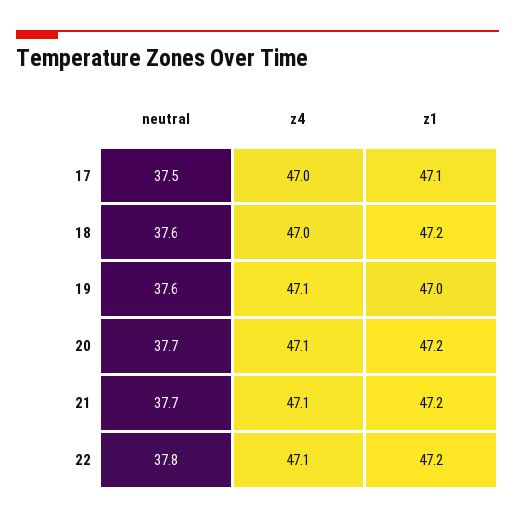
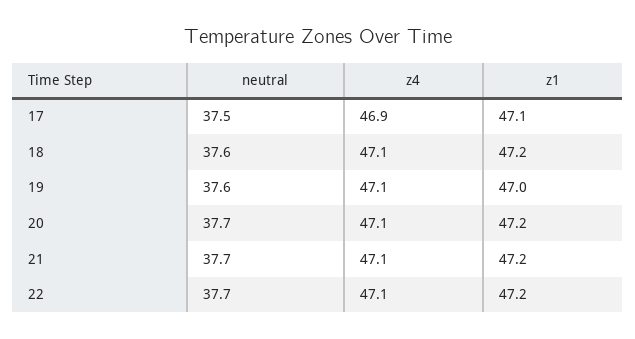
z4, 17: 47 -> 46.9
z4, 18: 47 -> 47.1
neutral, 22: 37.8 -> 37.7

